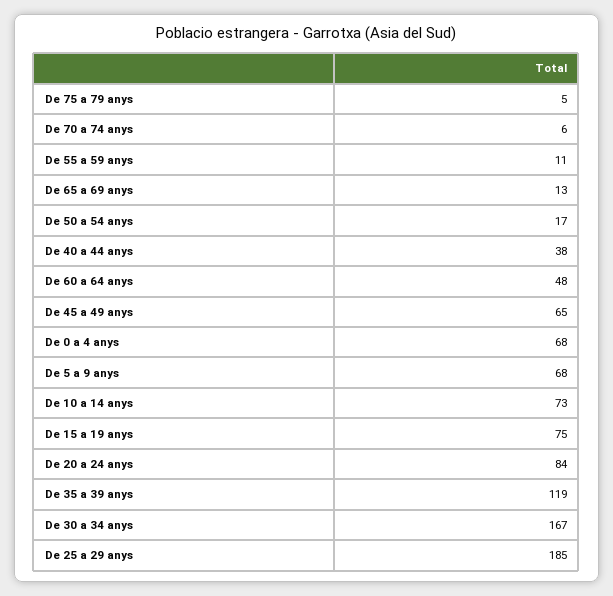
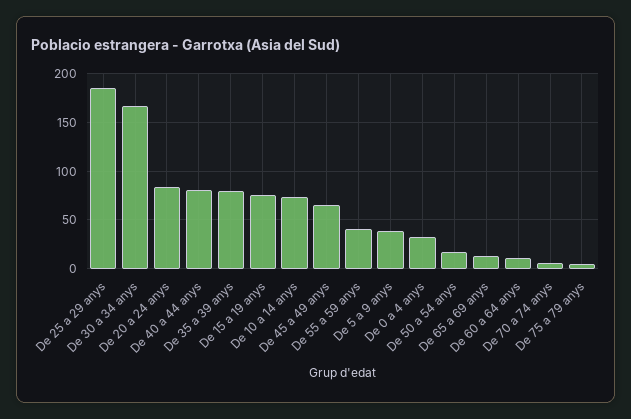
De 55 a 59 anys: 11 -> 40
De 40 a 44 anys: 38 -> 80
De 60 a 64 anys: 48 -> 10
De 0 a 4 anys: 68 -> 30
De 5 a 9 anys: 68 -> 40
De 35 a 39 anys: 119 -> 80

